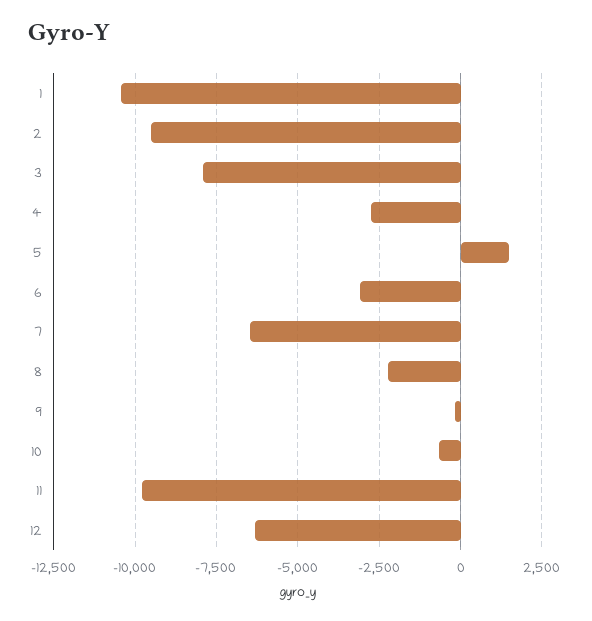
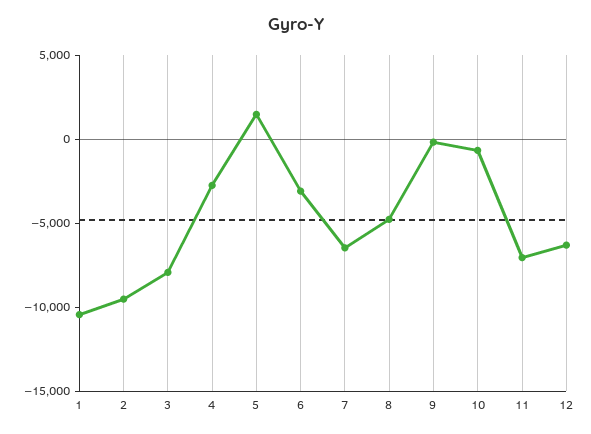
8: -2250 -> -5000
11: -9750 -> -7000

